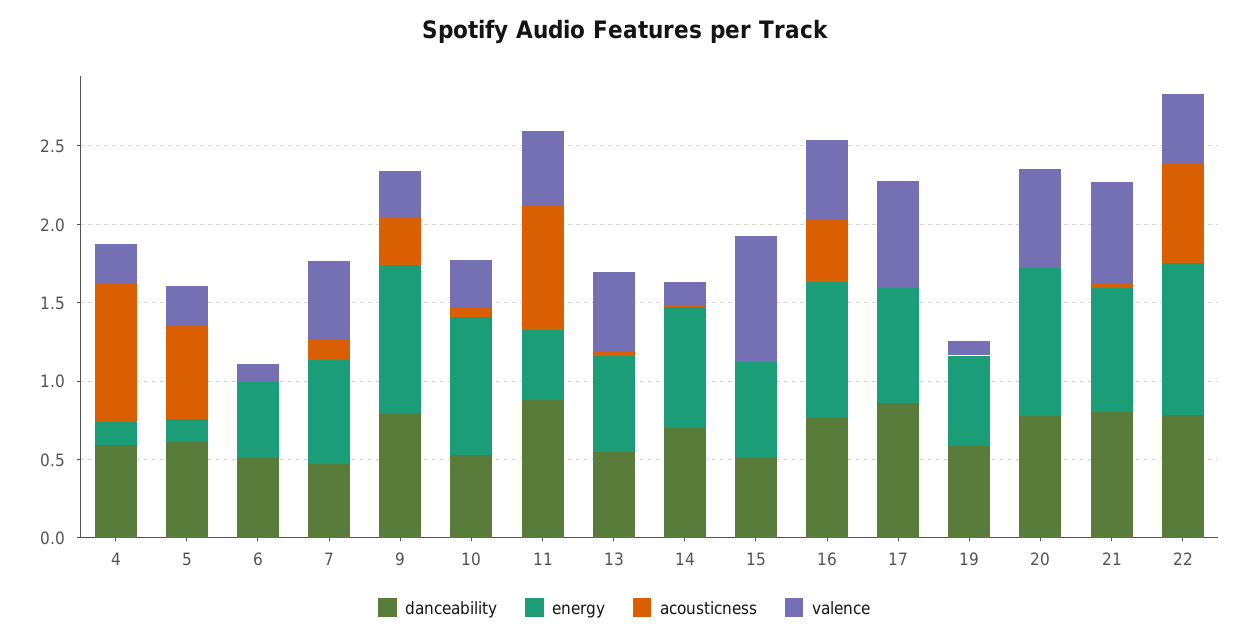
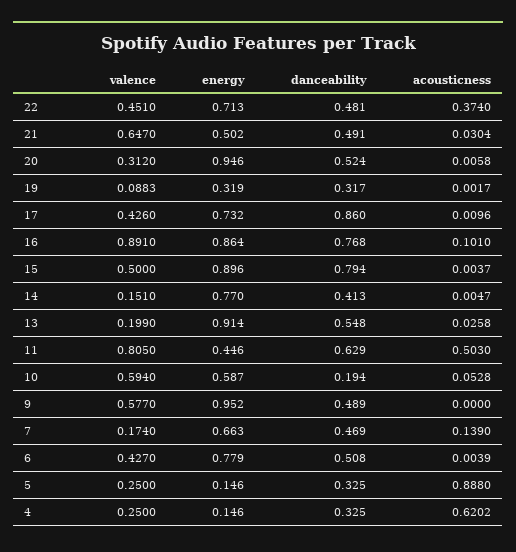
danceability, 4: 0.6 -> 0.325
acousticness, 4: 0.9 -> 0.6202
danceability, 5: 0.6 -> 0.325
acousticness, 5: 0.6 -> 0.888
energy, 6: 0.5 -> 0.779
valence, 6: 0.1 -> 0.427
valence, 7: 0.5 -> 0.174
danceability, 9: 0.8 -> 0.489
acousticness, 9: 0.3 -> 0
valence, 9: 0.3 -> 0.577
danceability, 10: 0.5 -> 0.194
energy, 10: 0.9 -> 0.587
valence, 10: 0.3 -> 0.594
danceability, 11: 0.9 -> 0.629
acousticness, 11: 0.8 -> 0.503
valence, 11: 0.5 -> 0.805
energy, 13: 0.6 -> 0.914
valence, 13: 0.5 -> 0.199
danceability, 14: 0.7 -> 0.413
danceability, 15: 0.5 -> 0.794
energy, 15: 0.6 -> 0.896
valence, 15: 0.8 -> 0.5
acousticness, 16: 0.4 -> 0.101
valence, 16: 0.5 -> 0.891
valence, 17: 0.7 -> 0.426
danceability, 19: 0.6 -> 0.317
energy, 19: 0.6 -> 0.319
danceability, 20: 0.8 -> 0.524
valence, 20: 0.6 -> 0.312
danceability, 21: 0.8 -> 0.491
energy, 21: 0.8 -> 0.502
danceability, 22: 0.8 -> 0.481
energy, 22: 1 -> 0.713
acousticness, 22: 0.6 -> 0.374

